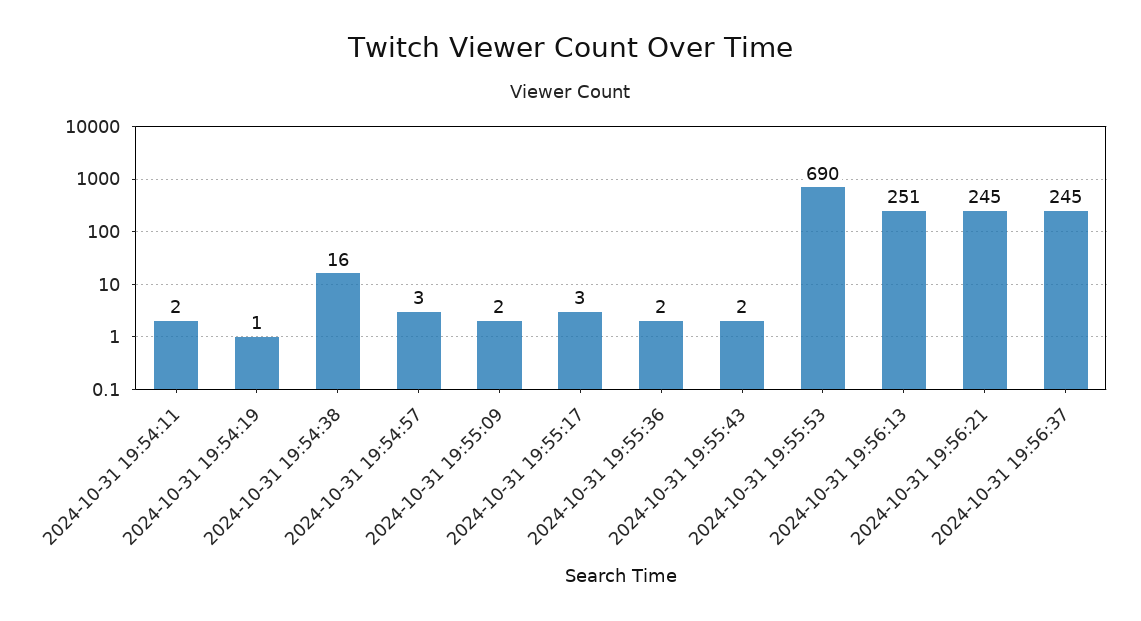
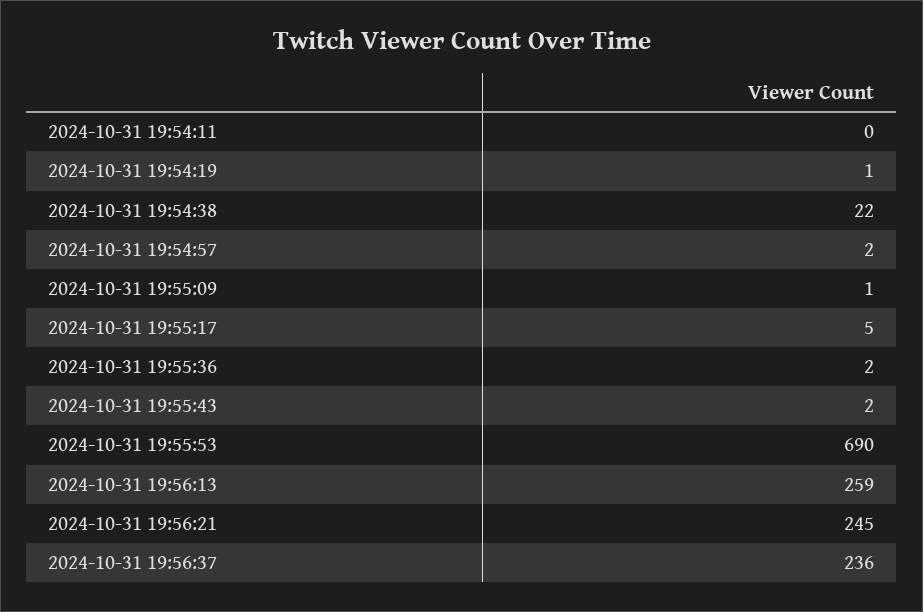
2024-10-31 19:54:11: 2 -> 0
2024-10-31 19:54:38: 16 -> 22
2024-10-31 19:54:57: 3 -> 2
2024-10-31 19:55:09: 2 -> 1
2024-10-31 19:55:17: 3 -> 5
2024-10-31 19:56:13: 251 -> 259
2024-10-31 19:56:37: 245 -> 236

